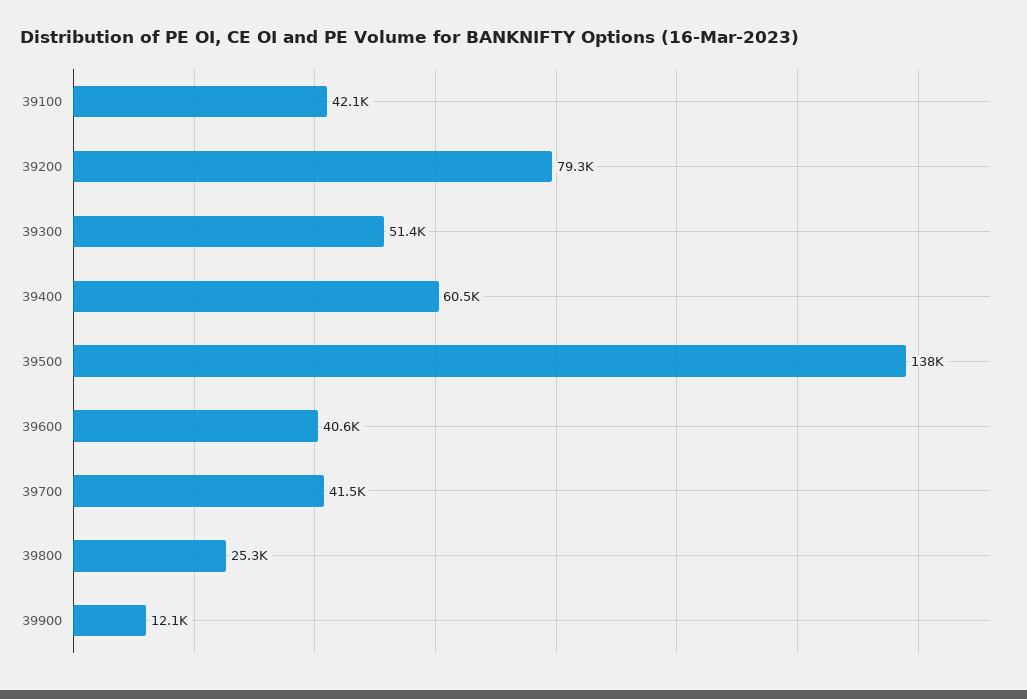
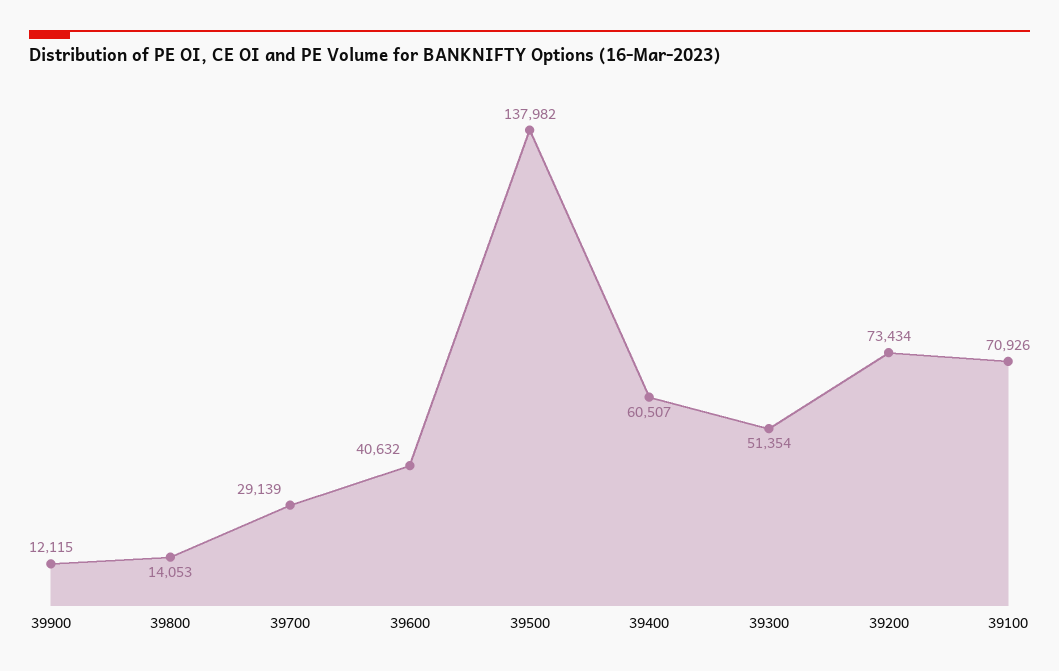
39100: 42100 -> 70926
39200: 79300 -> 73434
39700: 41500 -> 29139
39800: 25300 -> 14053

